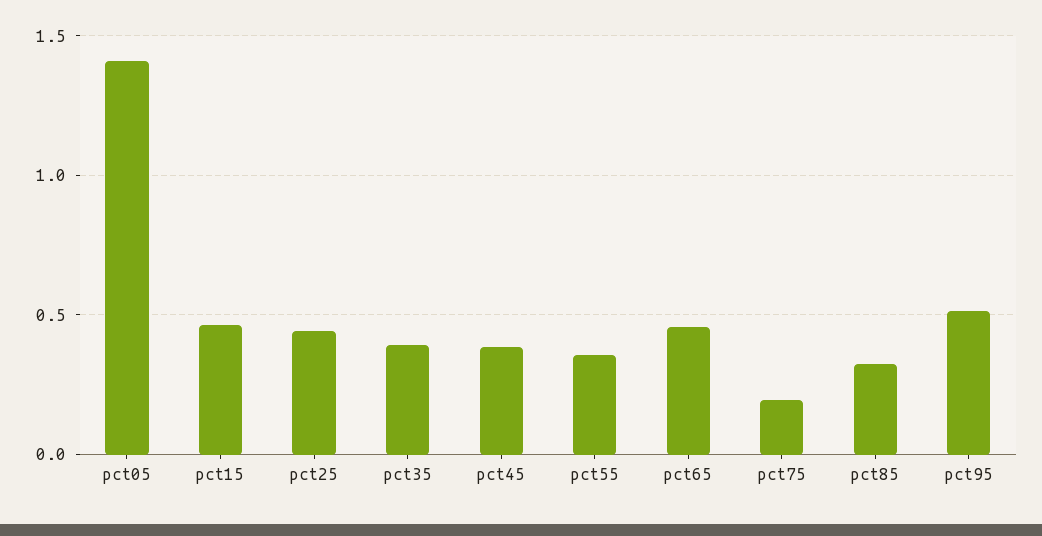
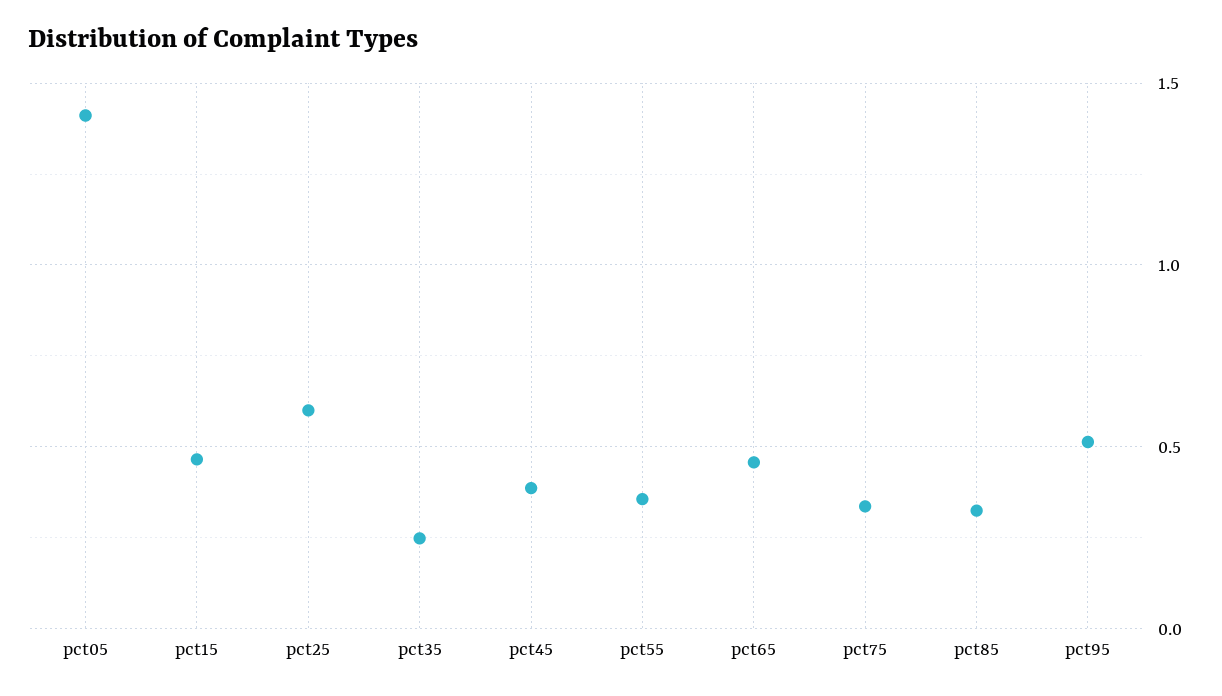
pct25: 0.45 -> 0.6
pct35: 0.4 -> 0.25
pct75: 0.2 -> 0.35

